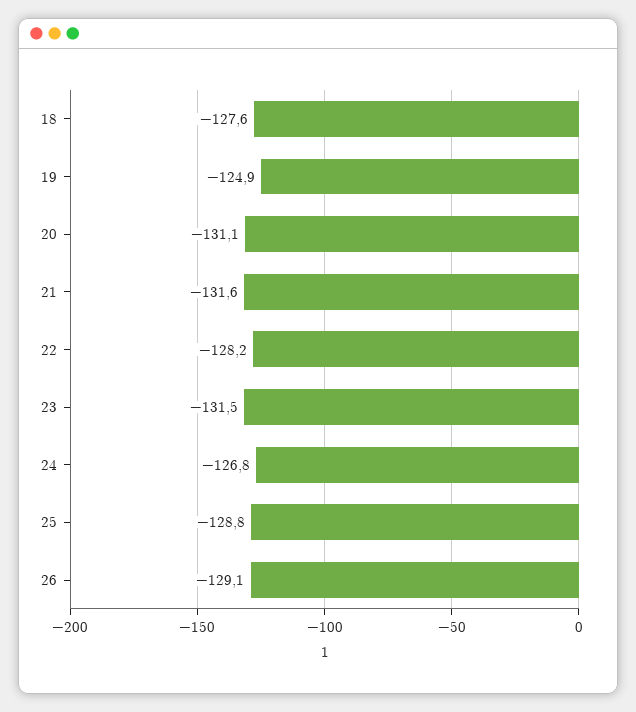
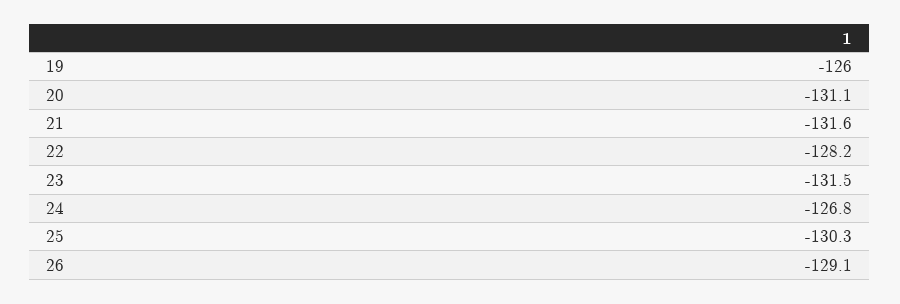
18: -127.6 -> none
19: -124.9 -> -126
25: -128.8 -> -130.3

